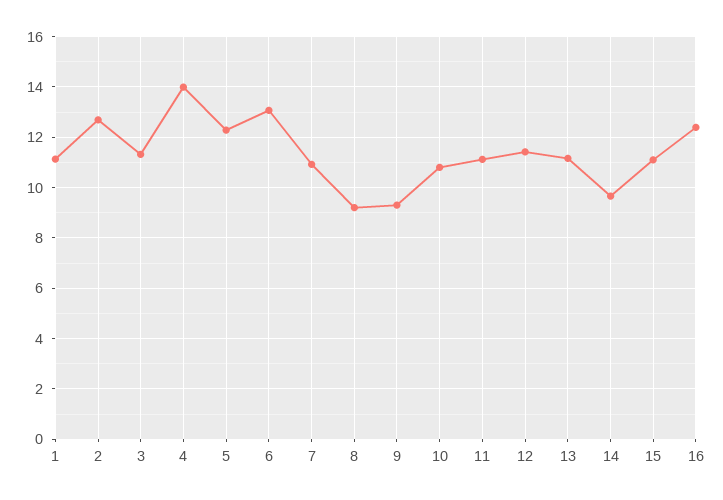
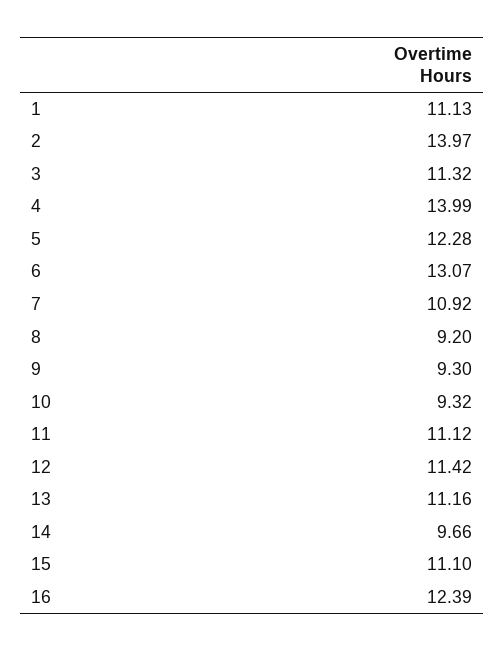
2: 12.75 -> 13.97
10: 10.75 -> 9.32

